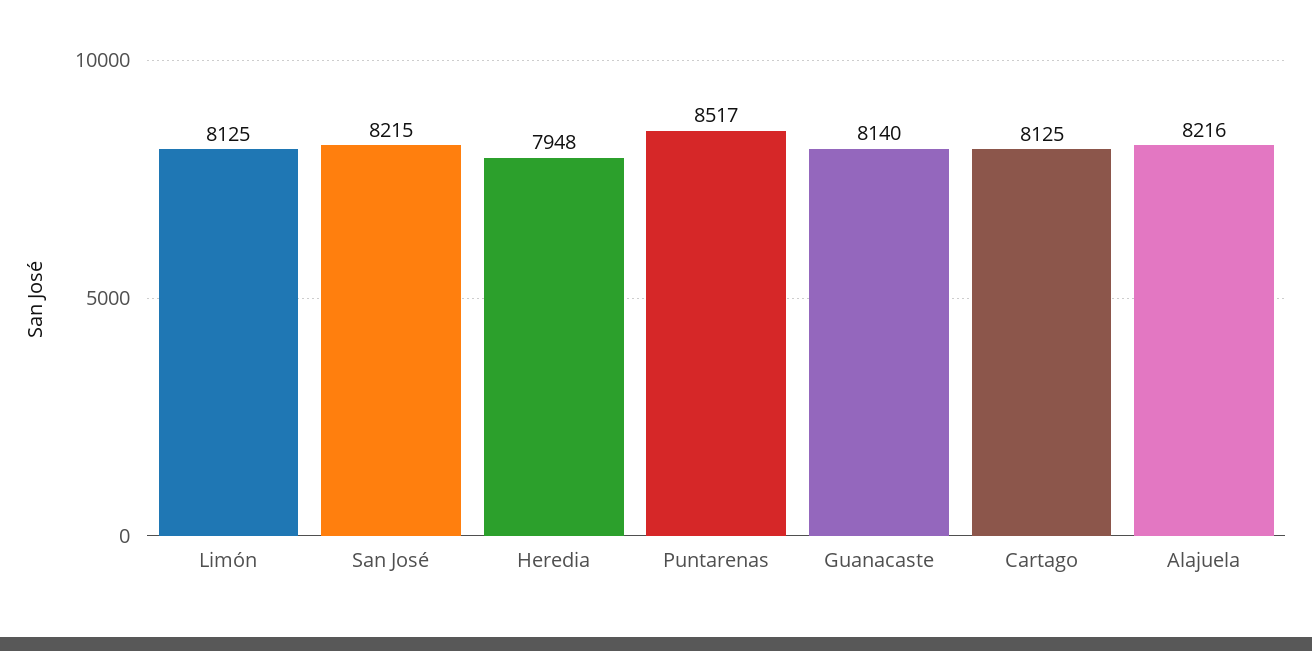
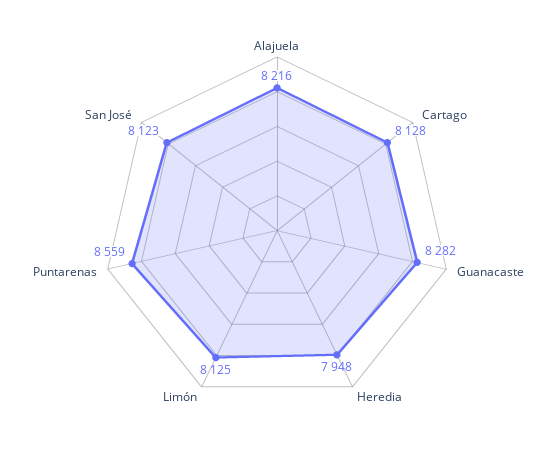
San José: 8215 -> 8123
Puntarenas: 8517 -> 8559
Guanacaste: 8140 -> 8282
Cartago: 8125 -> 8128

